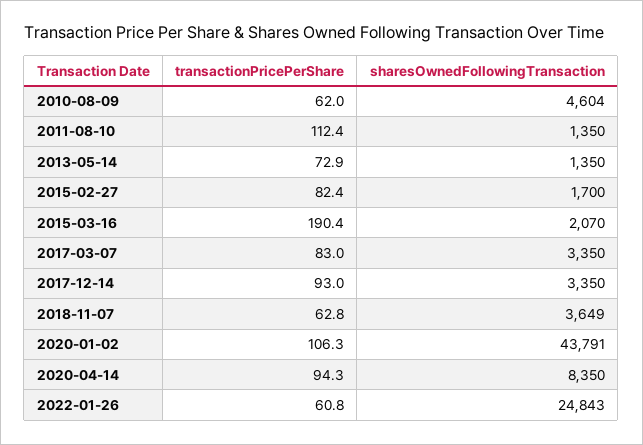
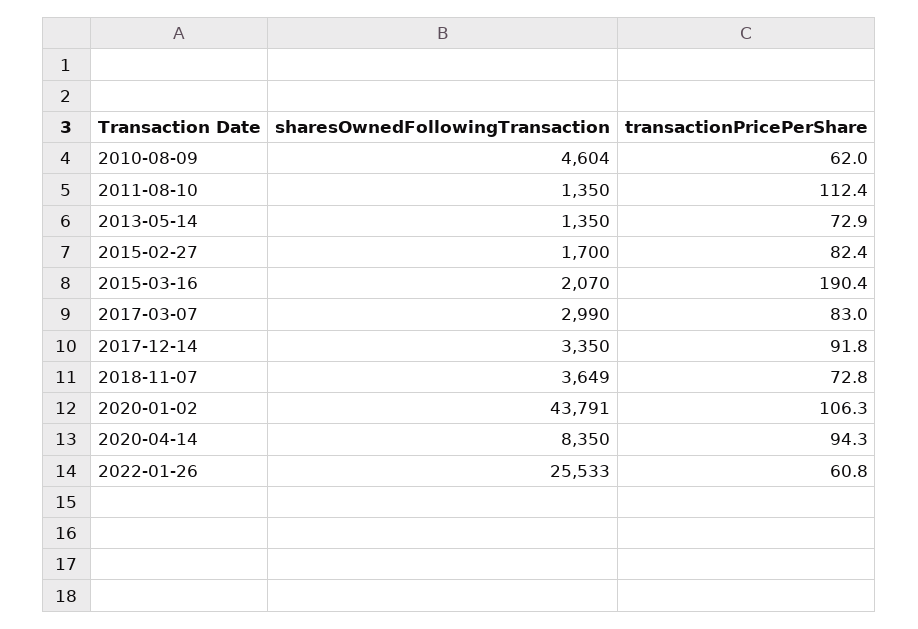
sharesOwnedFollowingTransaction, 2017-03-07: 3350 -> 2990
transactionPricePerShare, 2017-12-14: 93 -> 91.8
transactionPricePerShare, 2018-11-07: 62.8 -> 72.8
sharesOwnedFollowingTransaction, 2022-01-26: 24843 -> 25533

